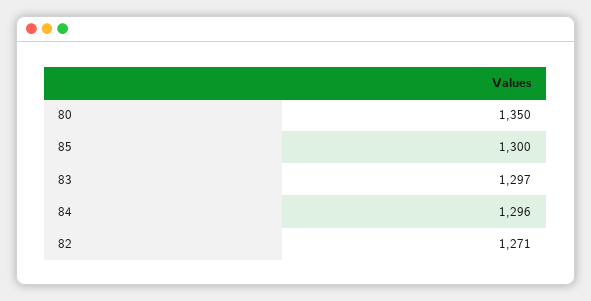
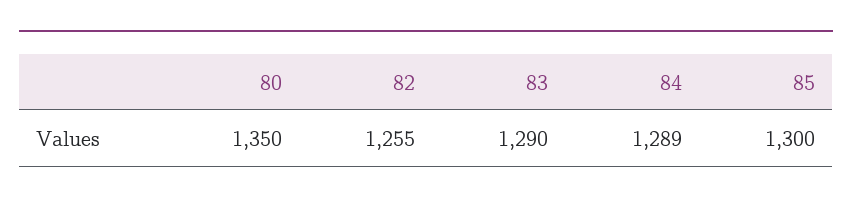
83: 1297 -> 1290
84: 1296 -> 1289
82: 1271 -> 1255

